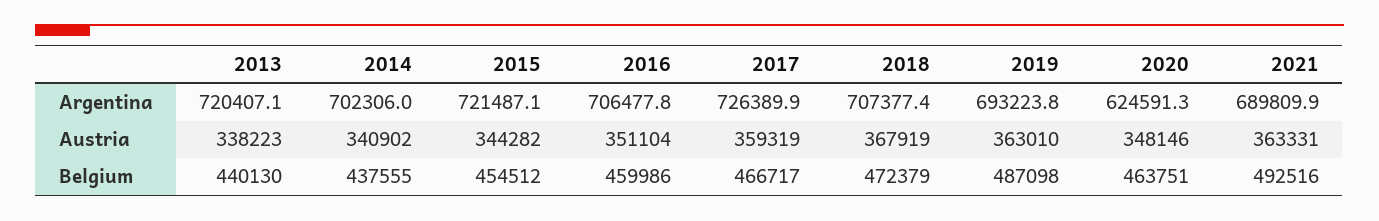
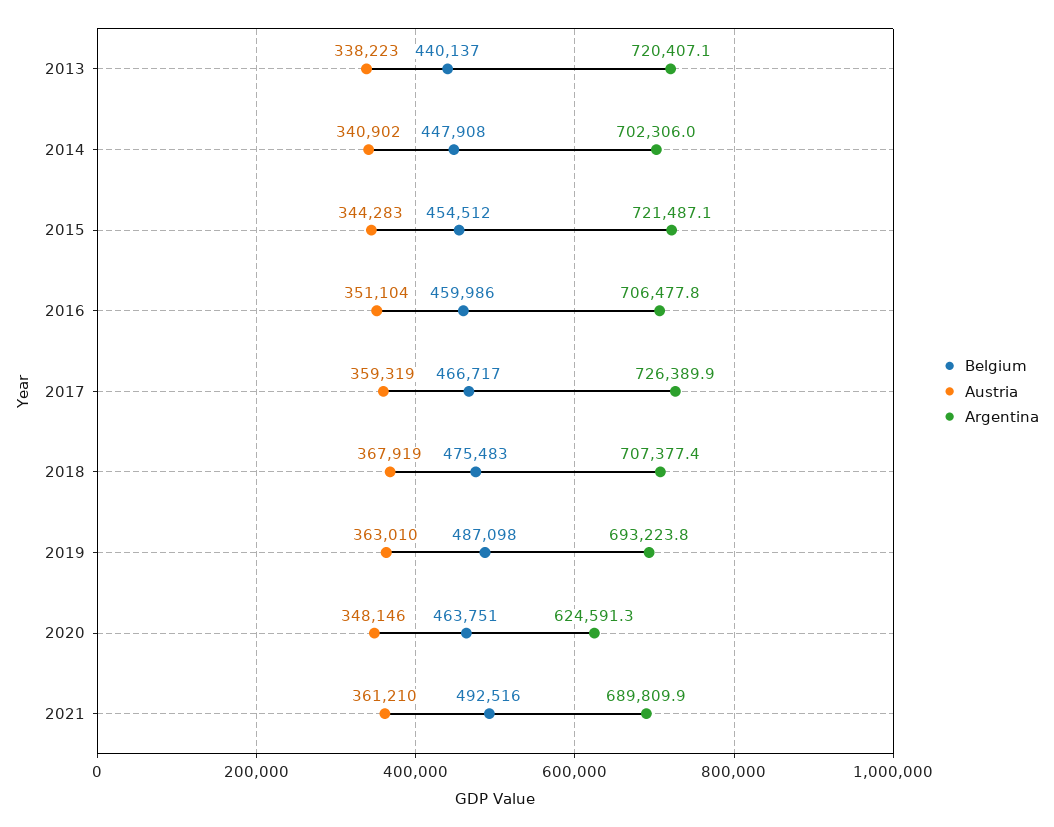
Austria, 2015: 344282 -> 344283
Austria, 2021: 363331 -> 361210
Belgium, 2013: 440130 -> 440137
Belgium, 2014: 437555 -> 447908
Belgium, 2018: 472379 -> 475483

